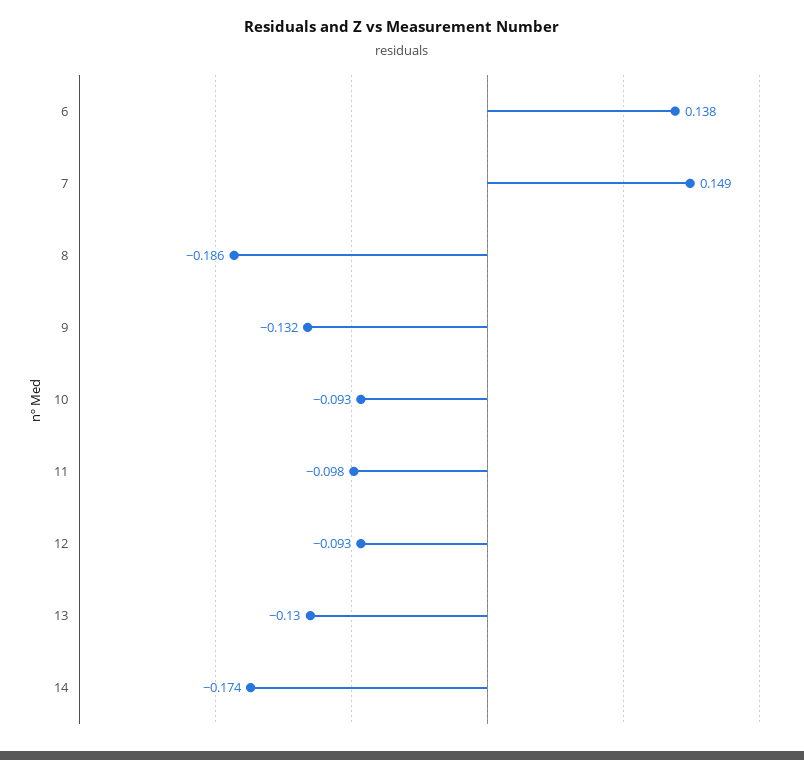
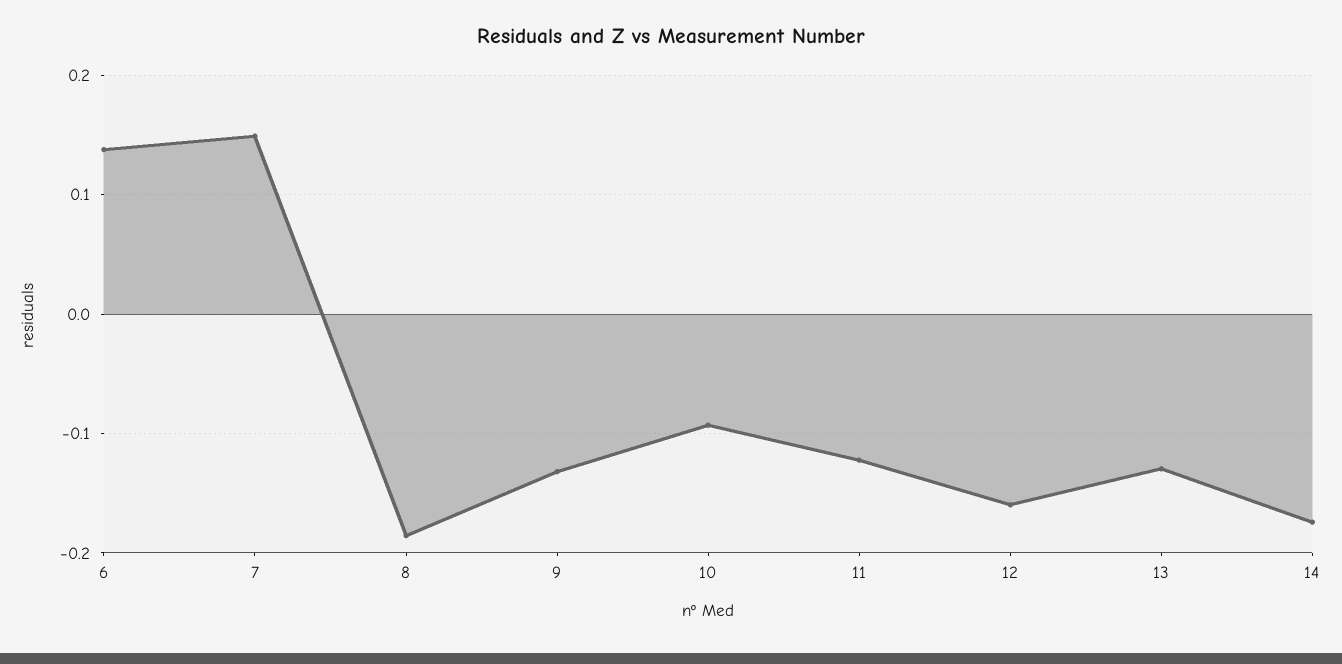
11: -0.098 -> -0.12
12: -0.093 -> -0.16

